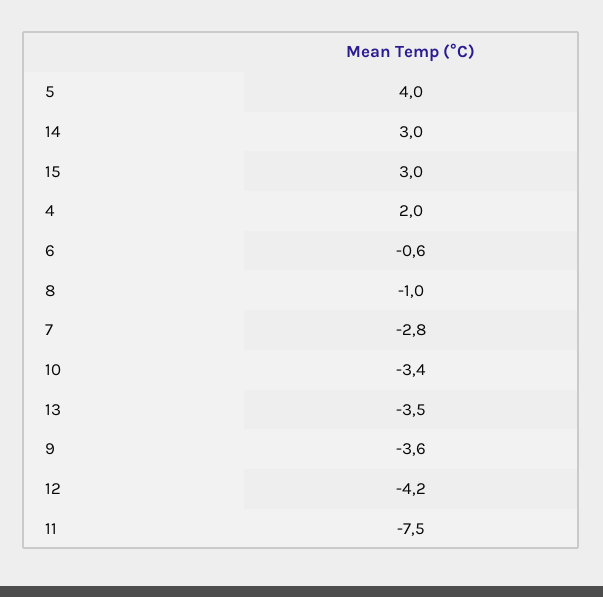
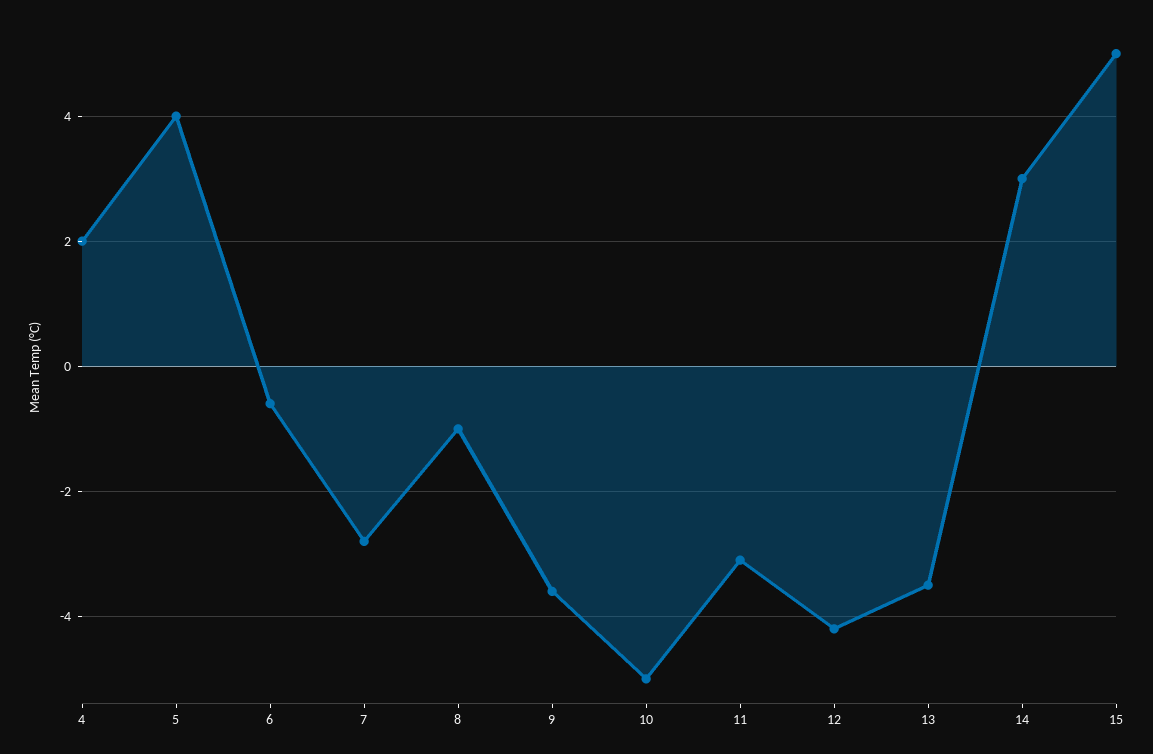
15: 3 -> 5
10: -3.4 -> -5
11: -7.5 -> -3

